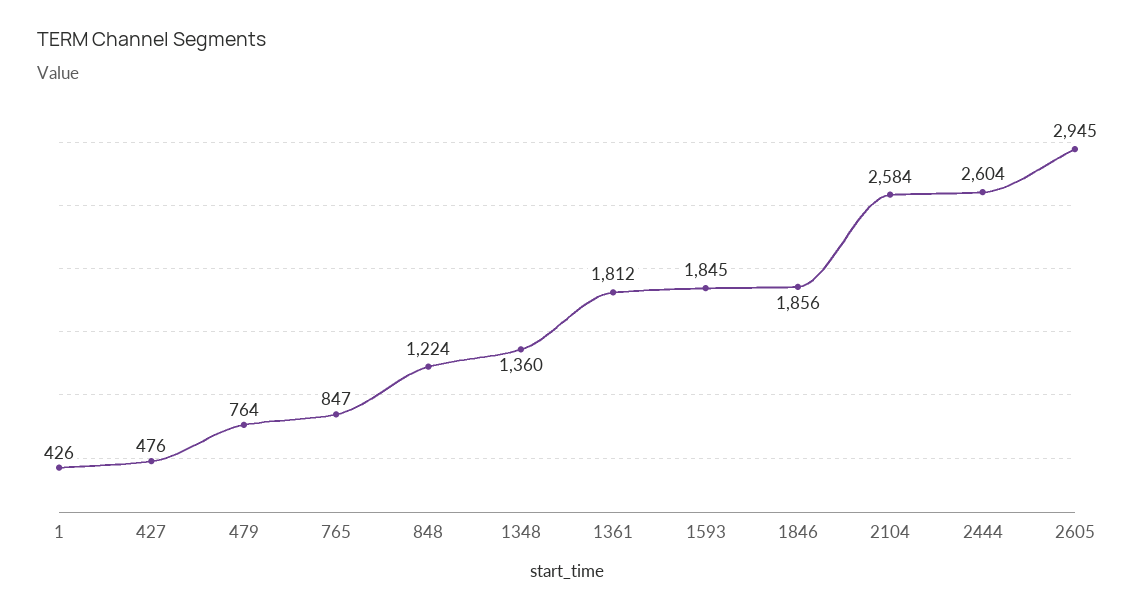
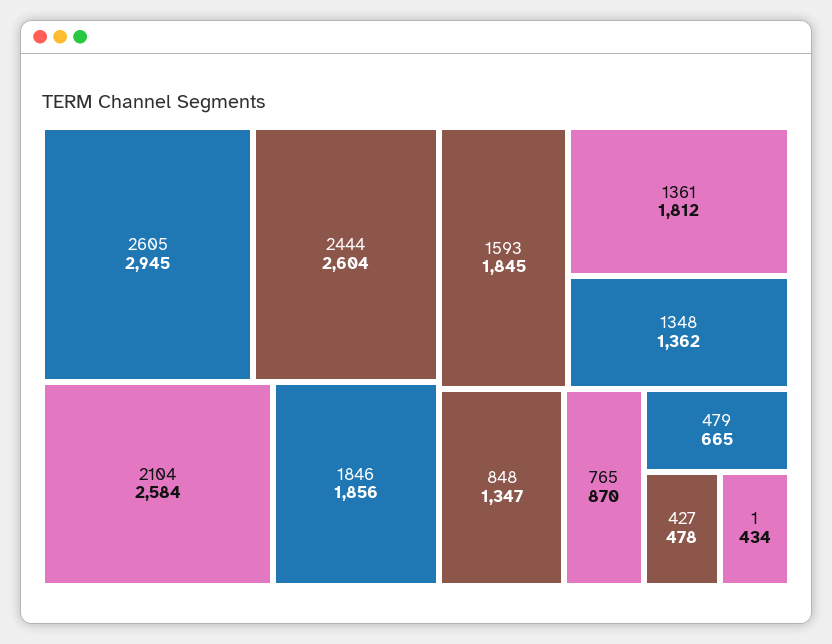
1: 426 -> 434
427: 476 -> 478
479: 764 -> 665
765: 847 -> 870
848: 1224 -> 1347
1348: 1360 -> 1362

